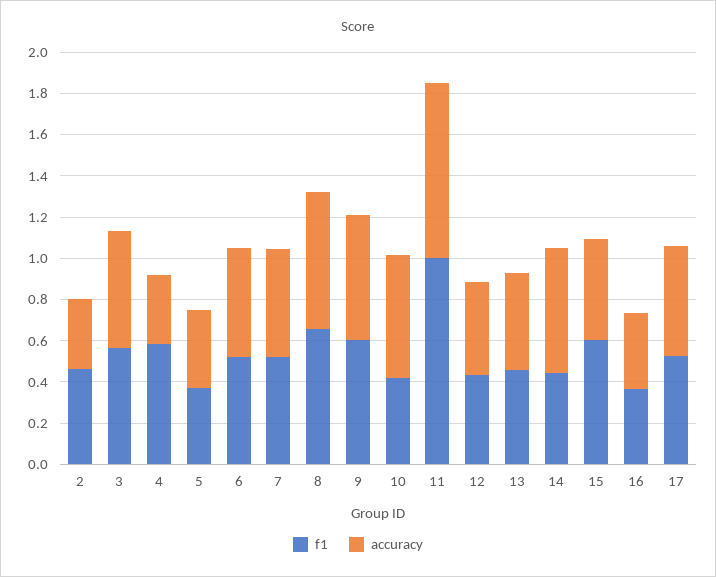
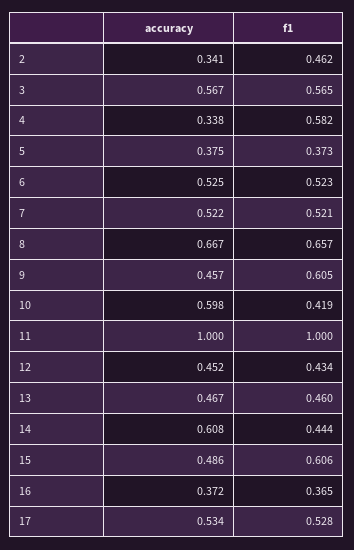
accuracy, 9: 0.6 -> 0.457
accuracy, 11: 0.85 -> 1

